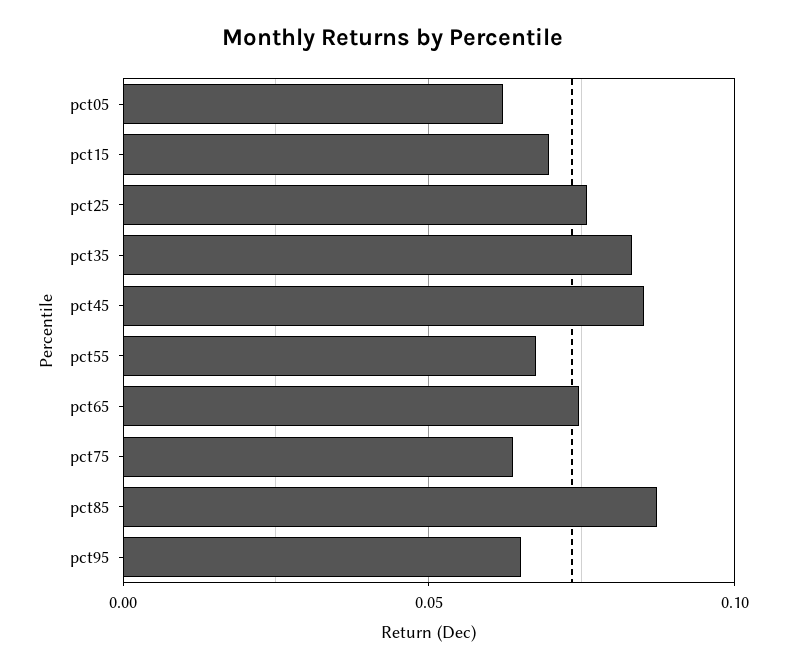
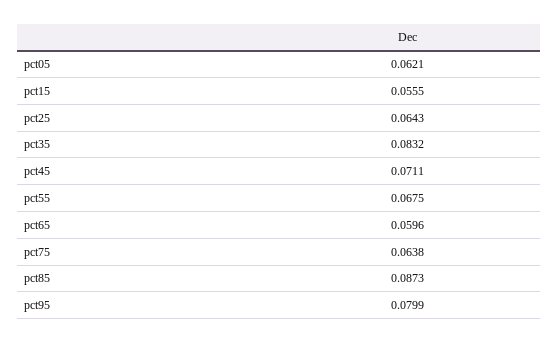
pct15: 0.07 -> 0.0555
pct25: 0.075 -> 0.0643
pct45: 0.085 -> 0.0711
pct65: 0.075 -> 0.0596
pct95: 0.065 -> 0.0799

